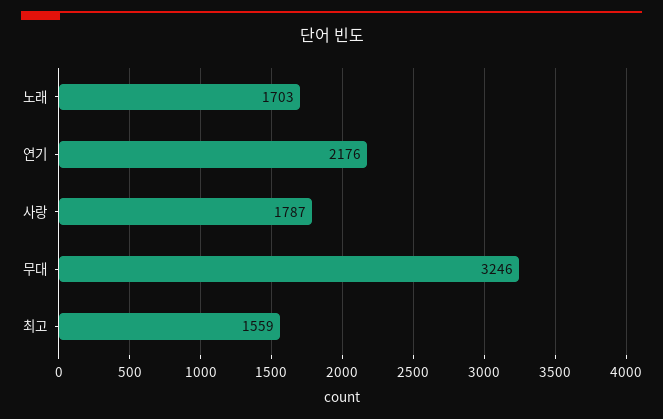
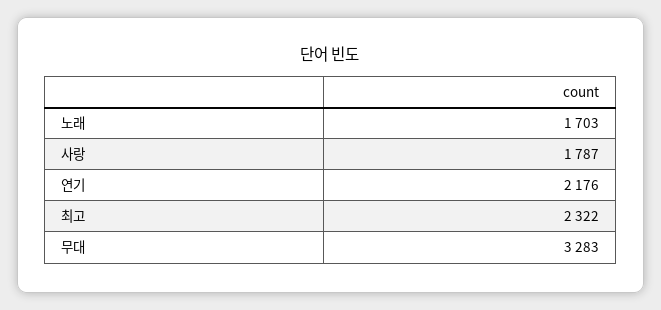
무대: 3246 -> 3283
최고: 1559 -> 2322

